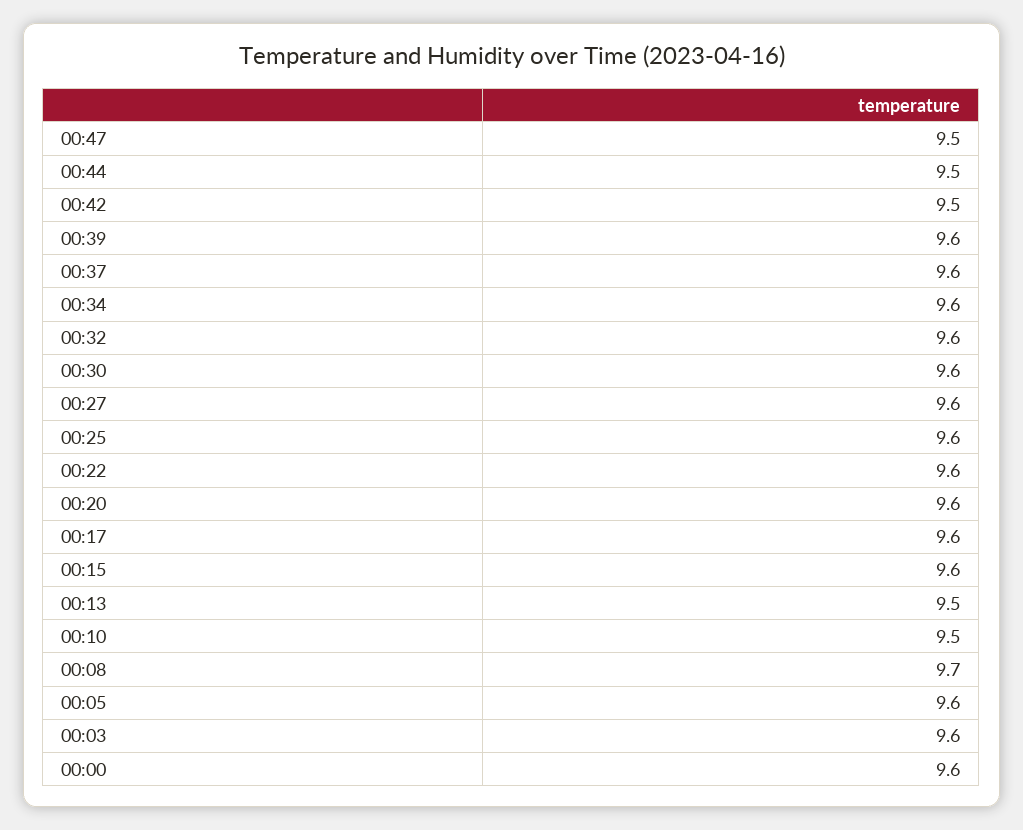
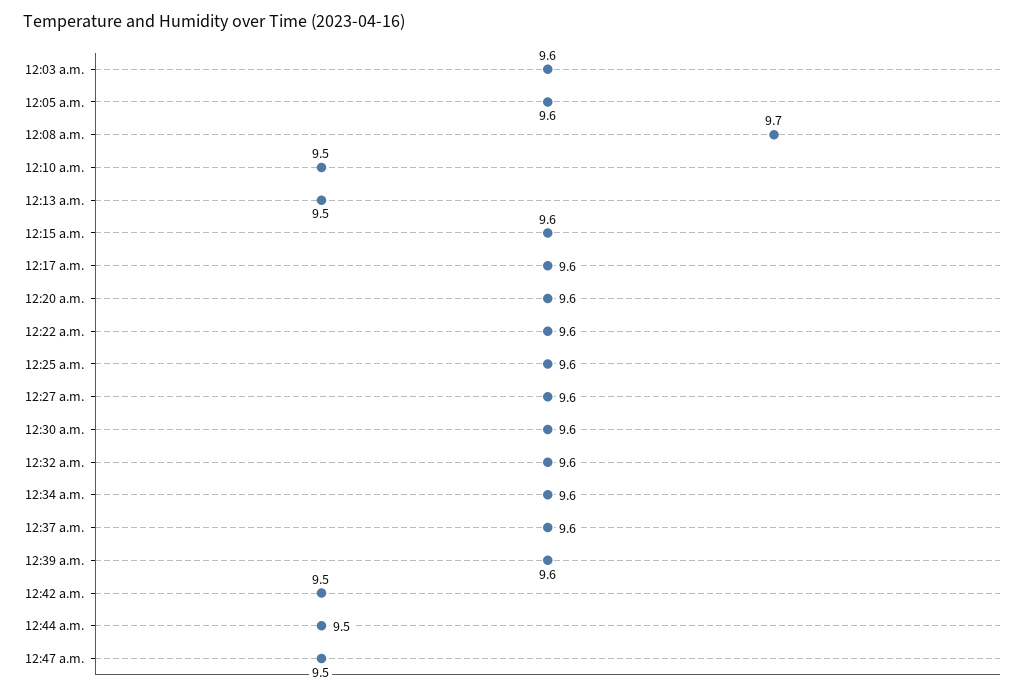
00:00: 9.6 -> none

